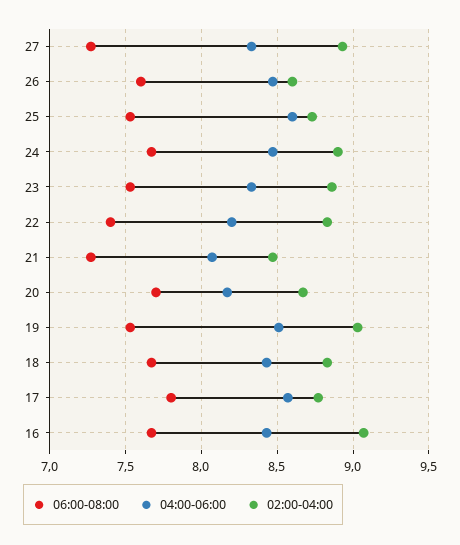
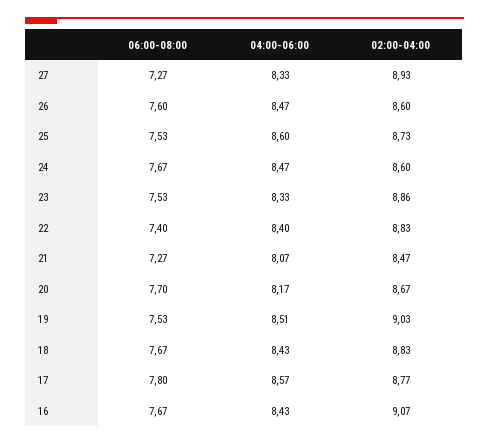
02:00-04:00, 24: 8.9 -> 8.6
04:00-06:00, 22: 8.2 -> 8.4

